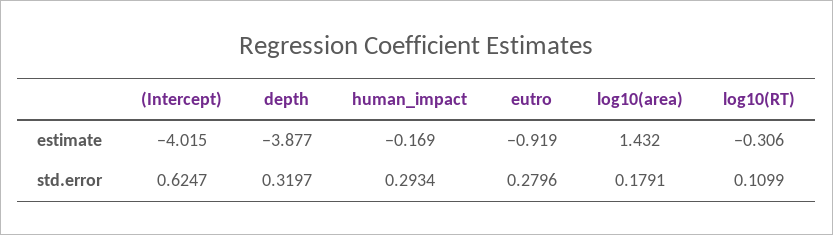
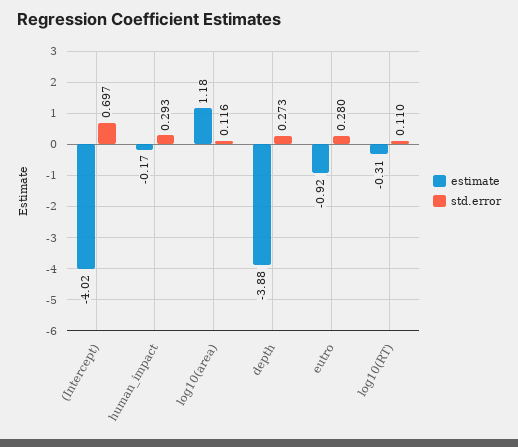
estimate, log10(area): 1.432 -> 1.18
std.error, (Intercept): 0.6247 -> 0.697
std.error, depth: 0.3197 -> 0.273
std.error, log10(area): 0.1791 -> 0.116

